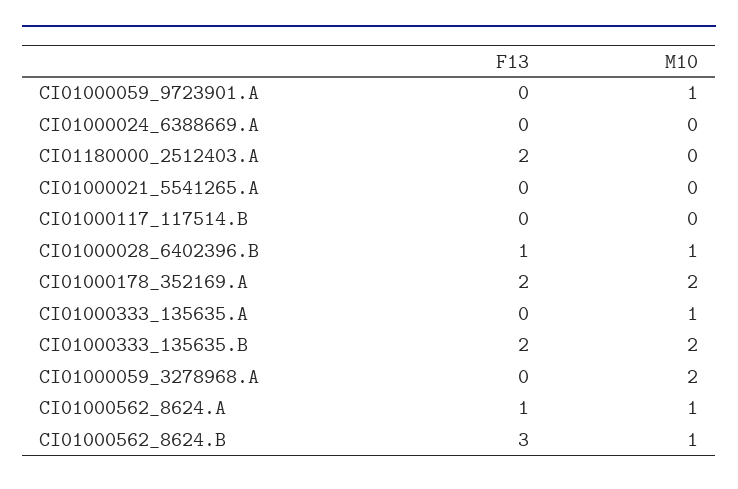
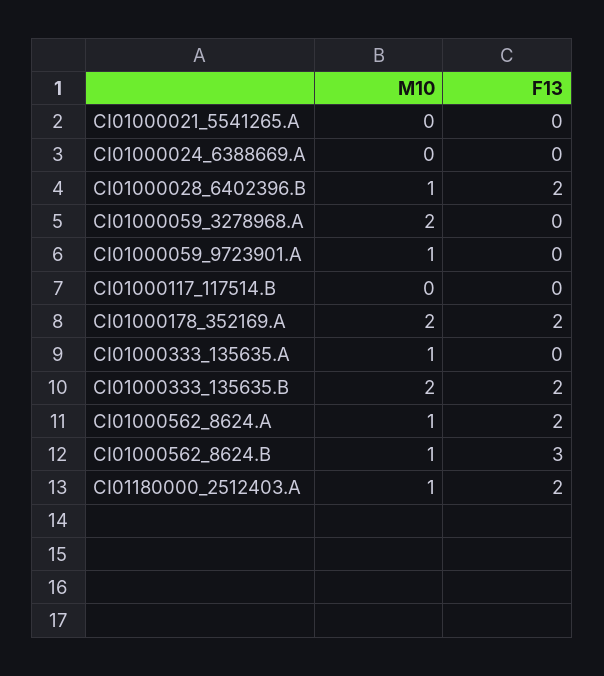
M10, CI01180000_2512403.A: 0 -> 1
F13, CI01000028_6402396.B: 1 -> 2
F13, CI01000562_8624.A: 1 -> 2

